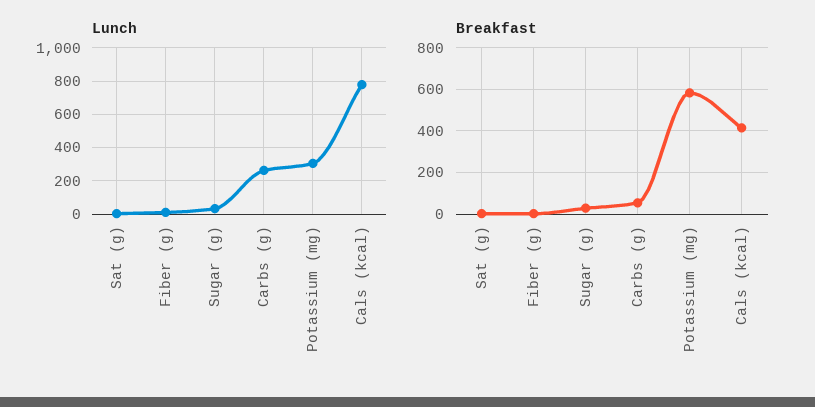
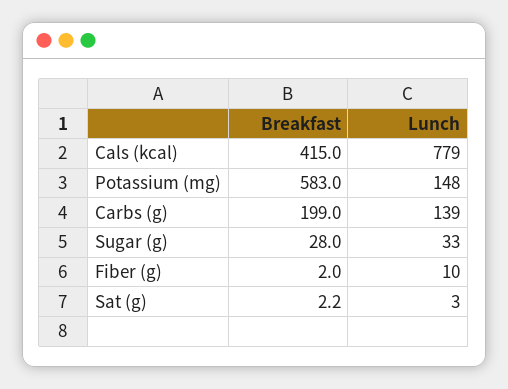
Lunch, Carbs (g): 250 -> 139
Lunch, Potassium (mg): 300 -> 148
Breakfast, Carbs (g): 50 -> 199

